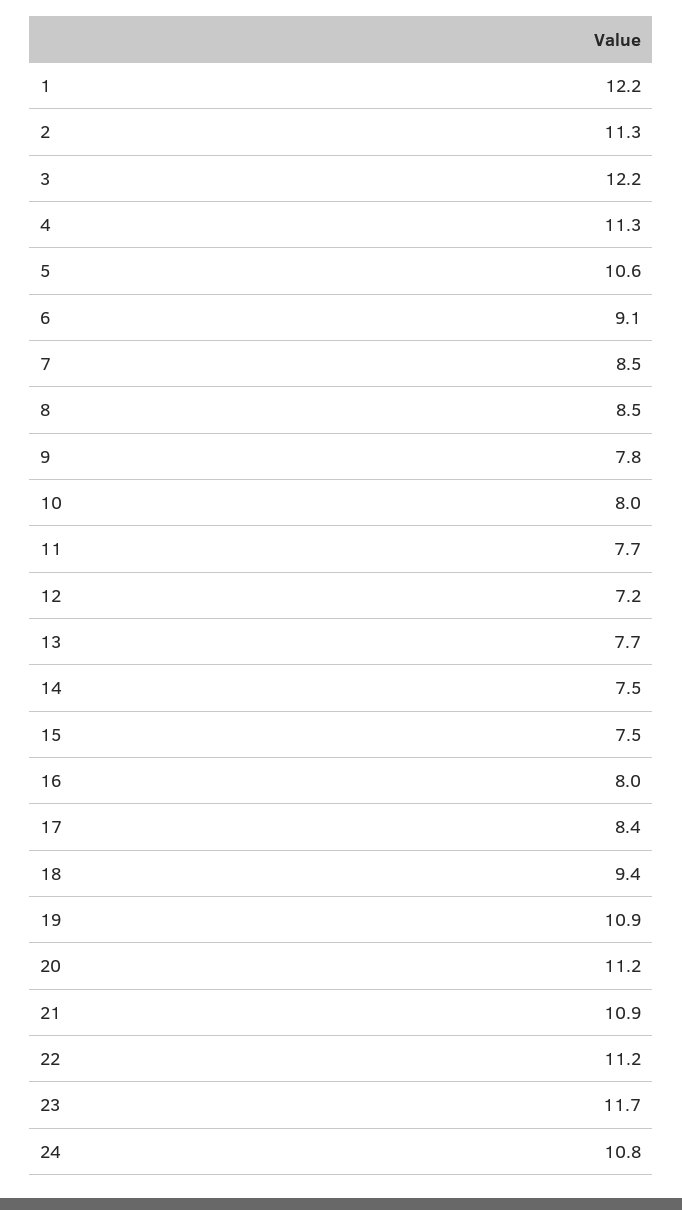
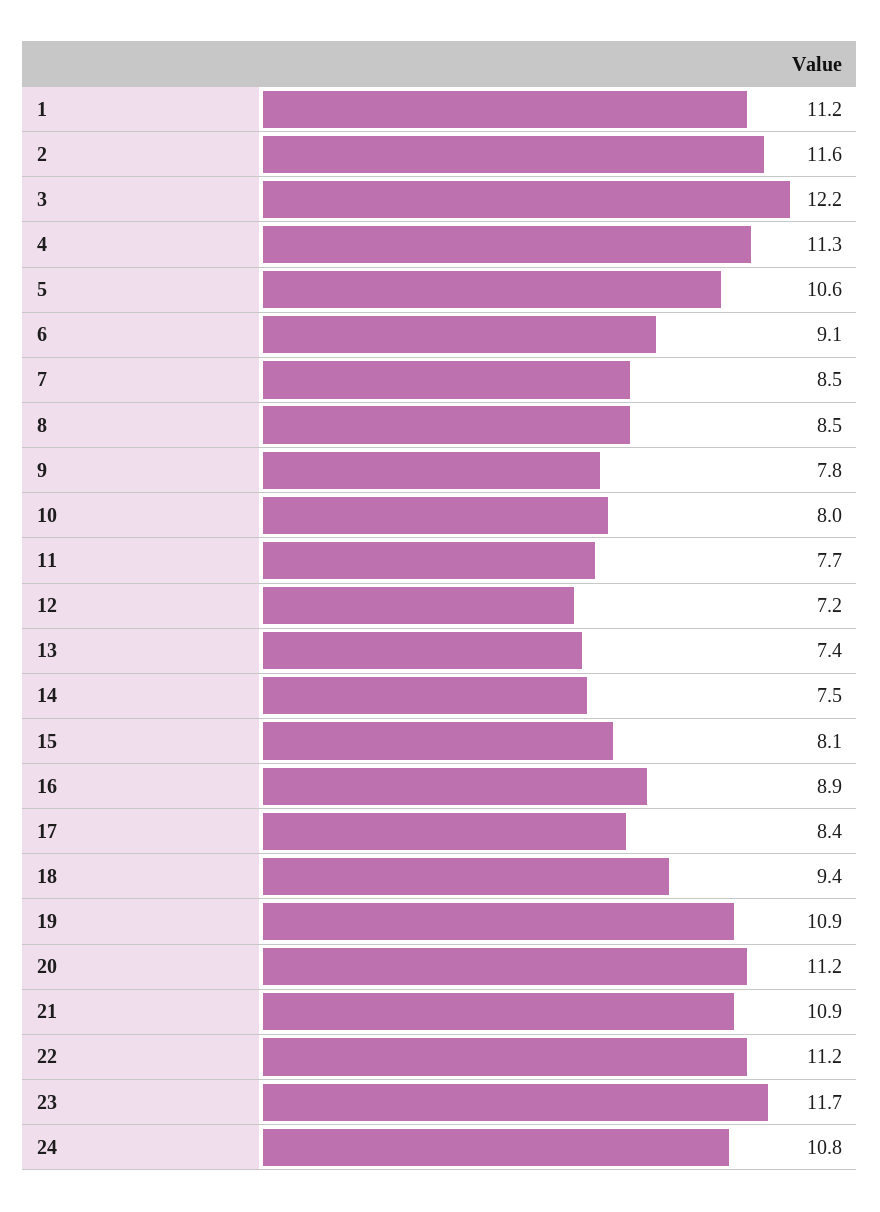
1: 12.2 -> 11.2
2: 11.3 -> 11.6
13: 7.7 -> 7.4
15: 7.5 -> 8.1
16: 8 -> 8.9

